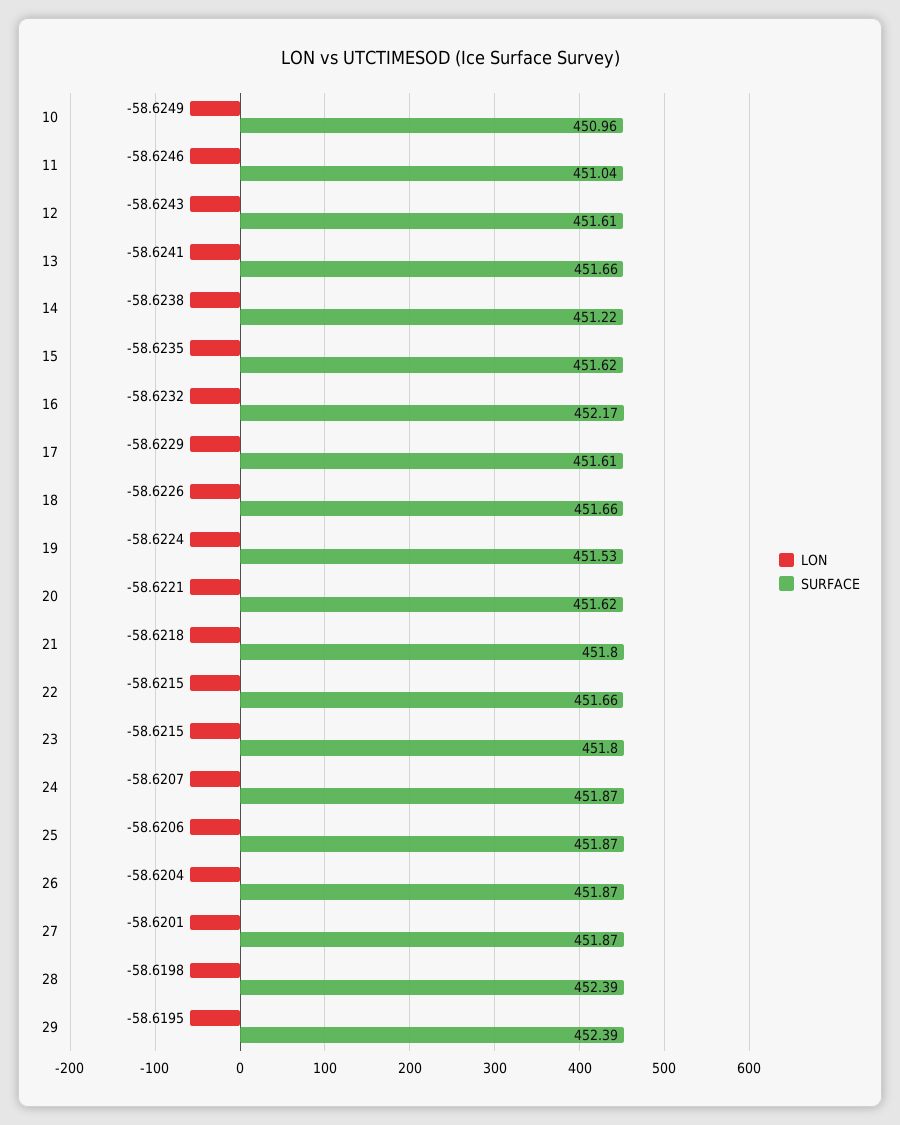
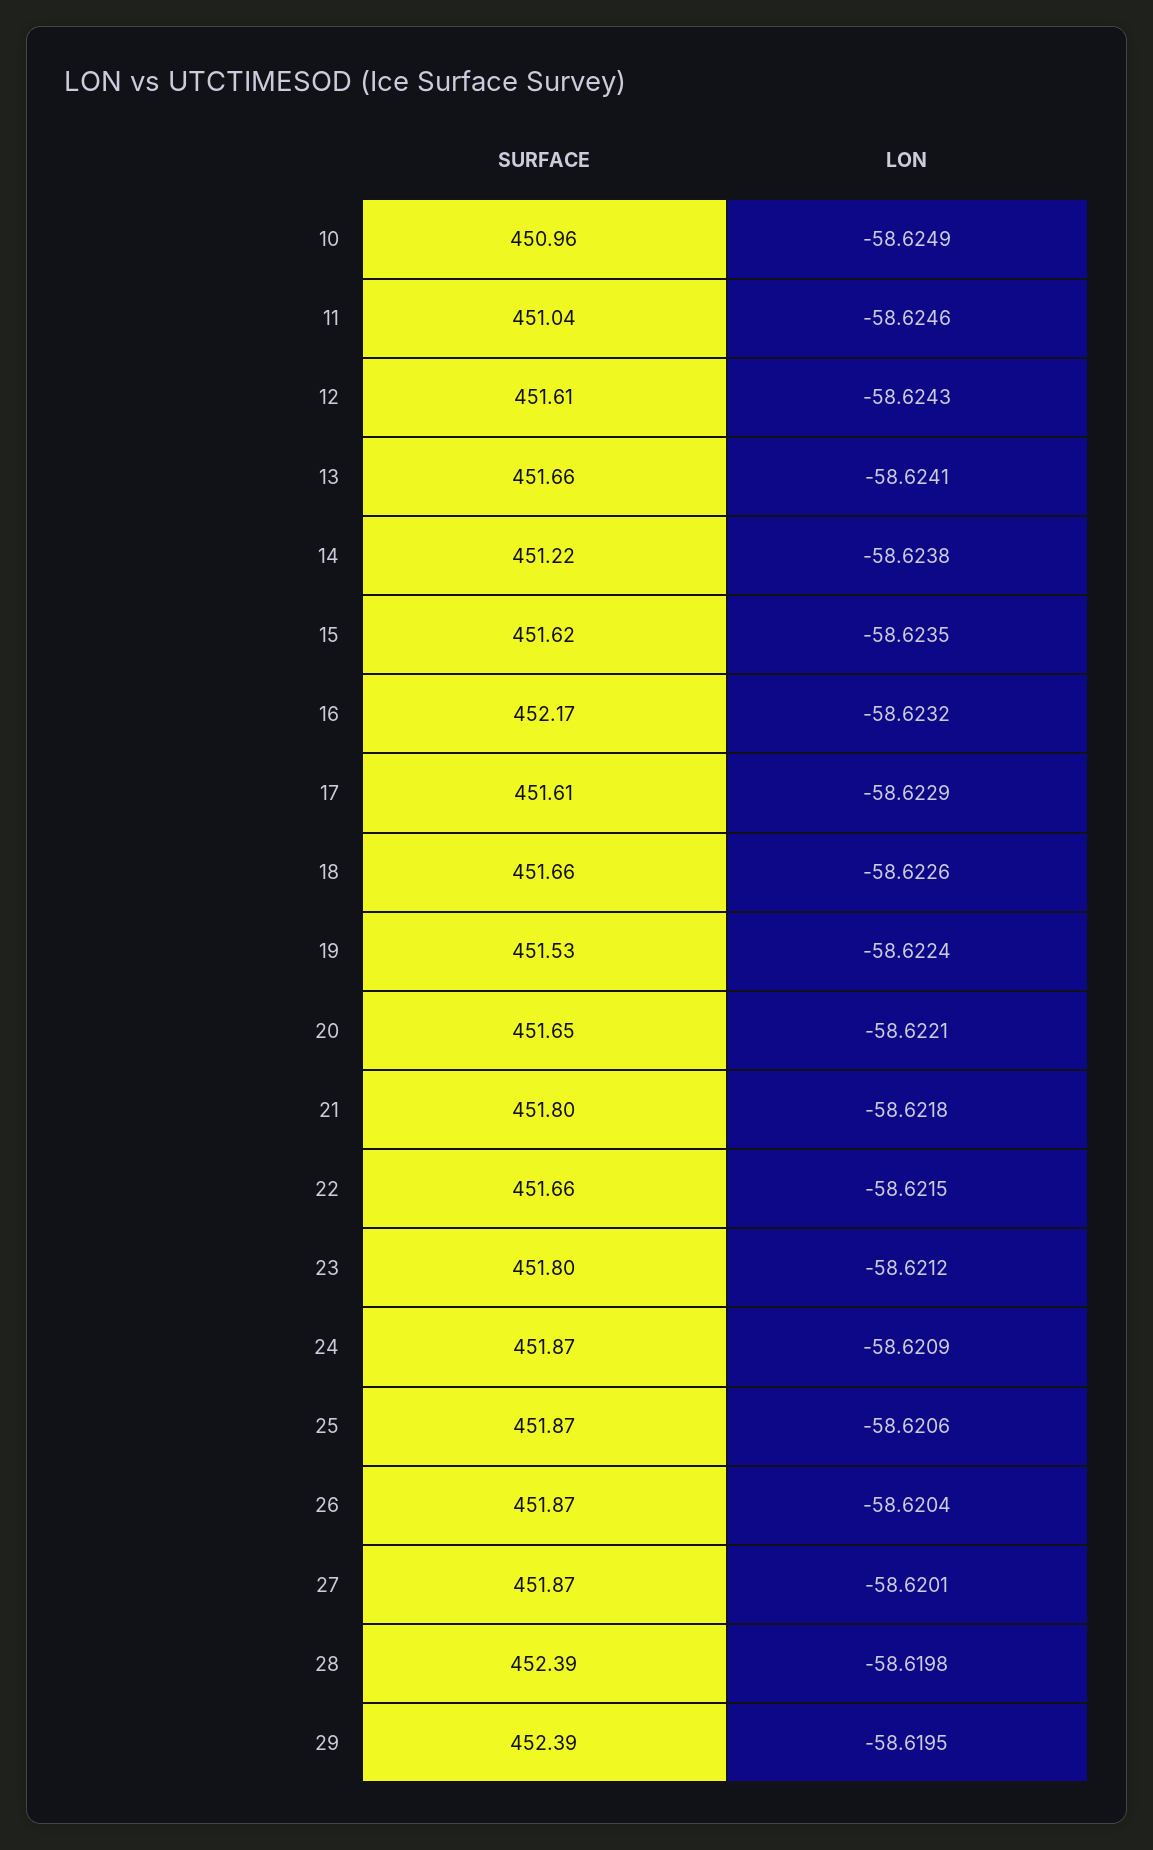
SURFACE, 20: 451.62 -> 451.65
LON, 23: -58.6215 -> -58.6212
LON, 24: -58.6207 -> -58.6209

